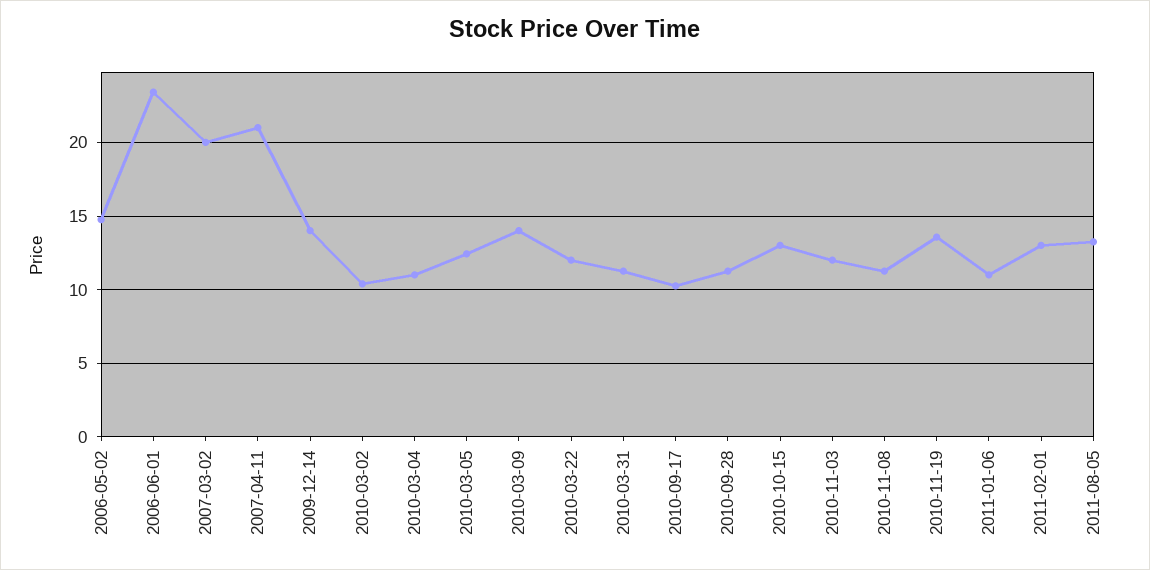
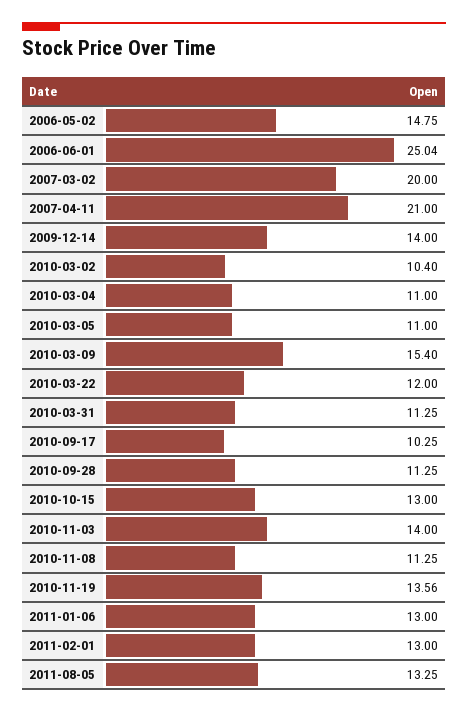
2006-06-01: 23.5 -> 25.04
2010-03-05: 12.5 -> 11
2010-03-09: 14 -> 15.4
2010-11-03: 12 -> 14
2011-01-06: 11 -> 13

